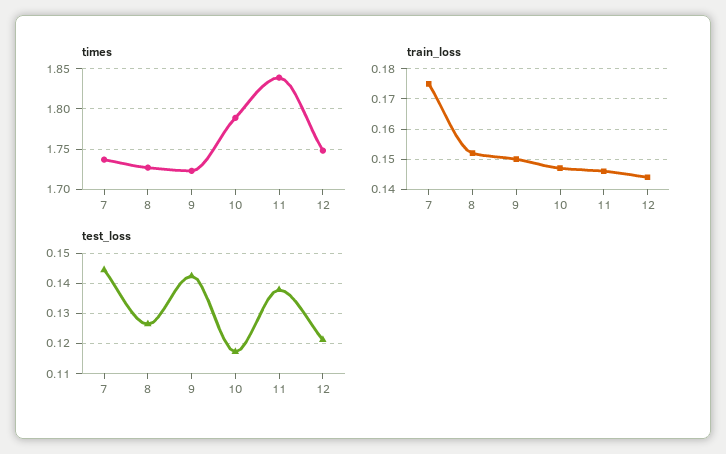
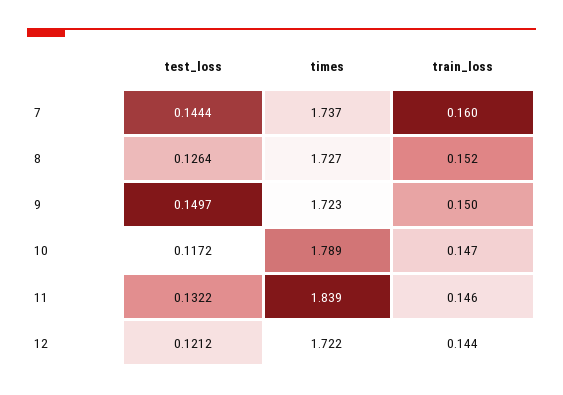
times, 12: 1.75 -> 1.722
train_loss, 7: 0.175 -> 0.16
test_loss, 9: 0.142 -> 0.1497
test_loss, 11: 0.138 -> 0.1322

